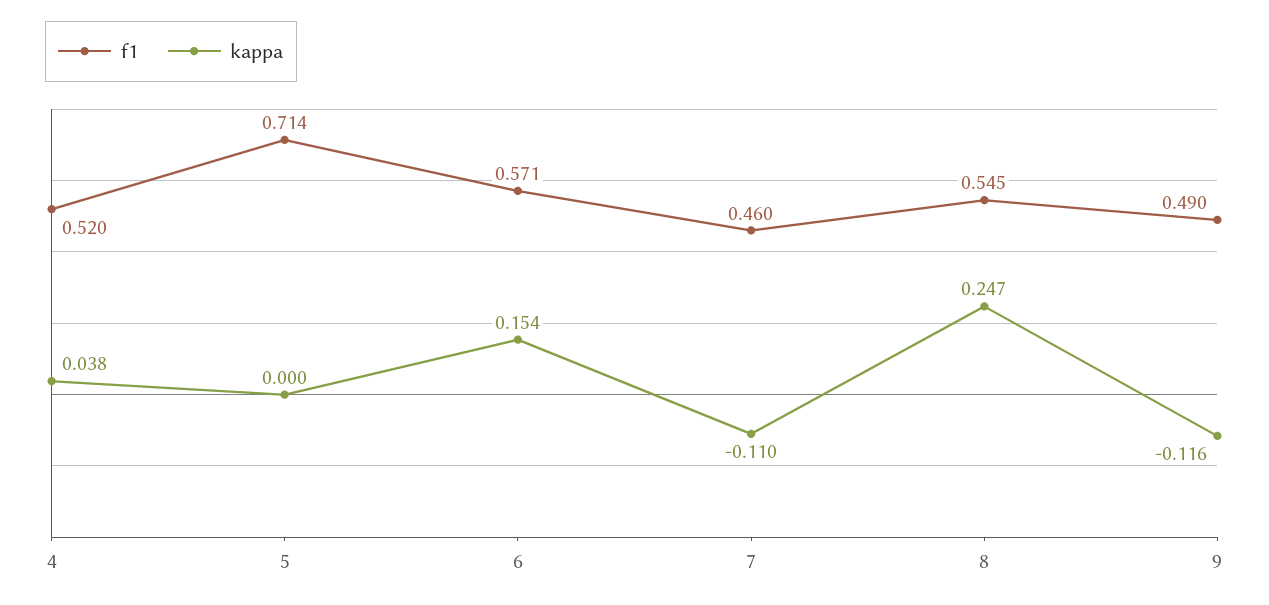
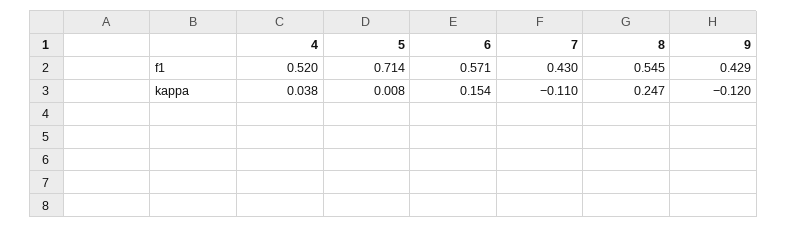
kappa, 5: 0 -> 0.008
f1, 7: 0.46 -> 0.43
f1, 9: 0.49 -> 0.429
kappa, 9: -0.116 -> -0.12

